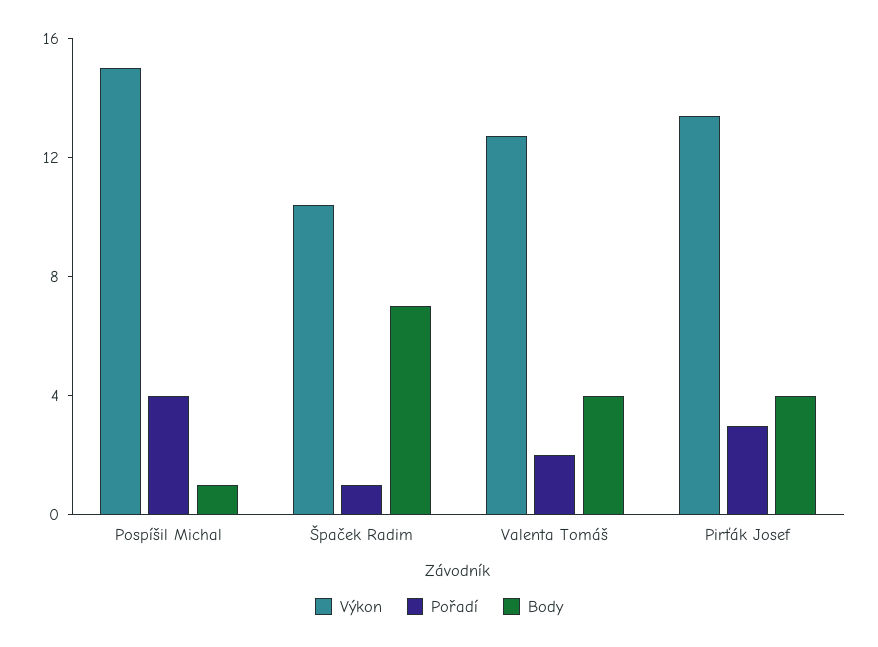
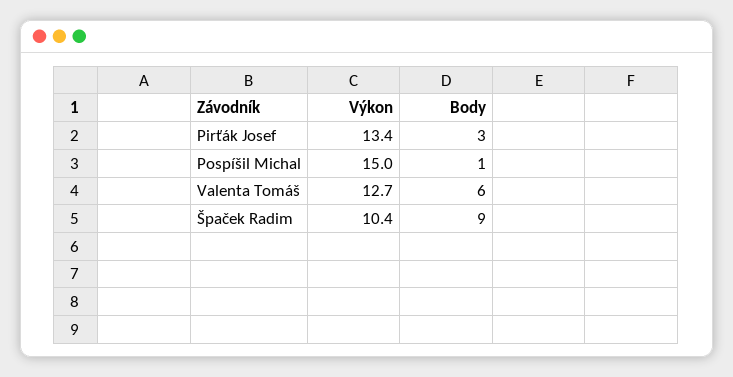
Pořadí, Pospíšil Michal: 4 -> none
Pořadí, Špaček Radim: 1 -> none
Body, Špaček Radim: 7 -> 9
Pořadí, Valenta Tomáš: 2 -> none
Body, Valenta Tomáš: 4 -> 6
Pořadí, Pirťák Josef: 3 -> none
Body, Pirťák Josef: 4 -> 3

